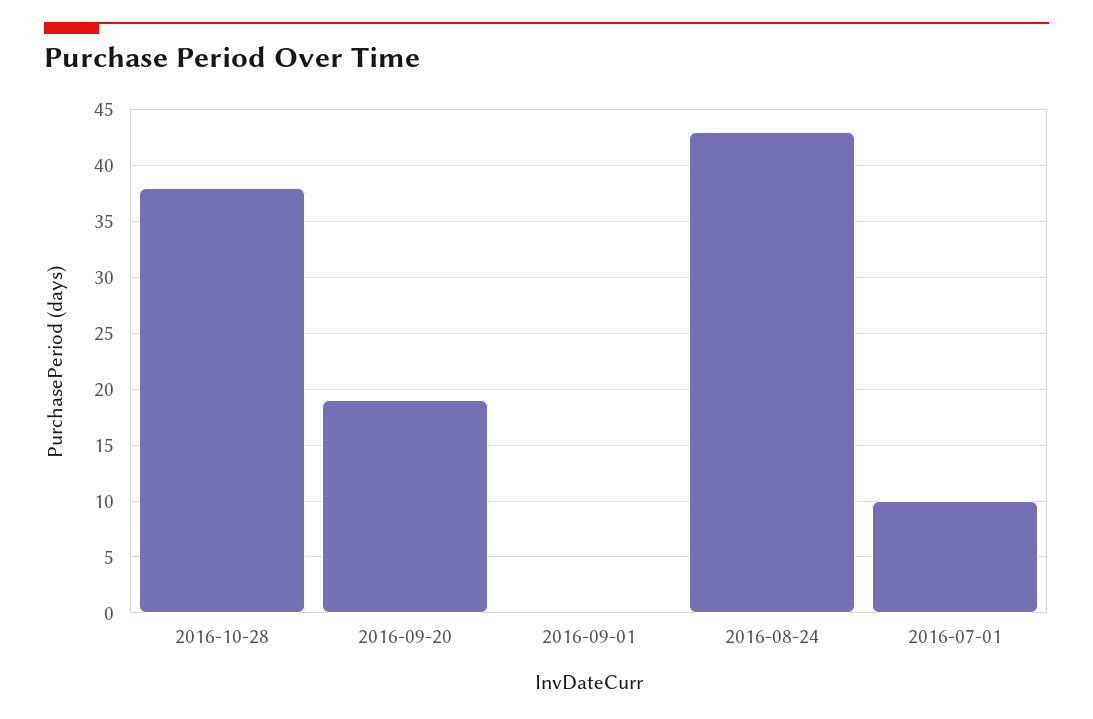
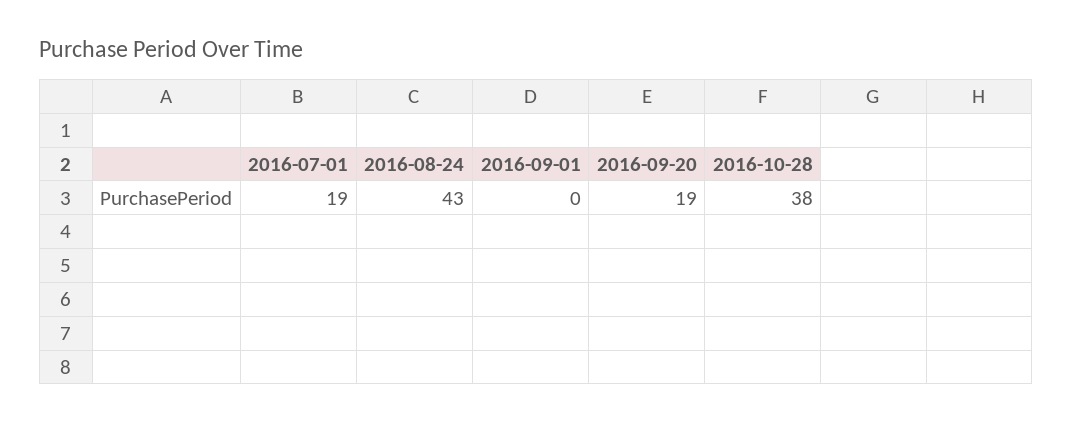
2016-07-01: 10 -> 19

